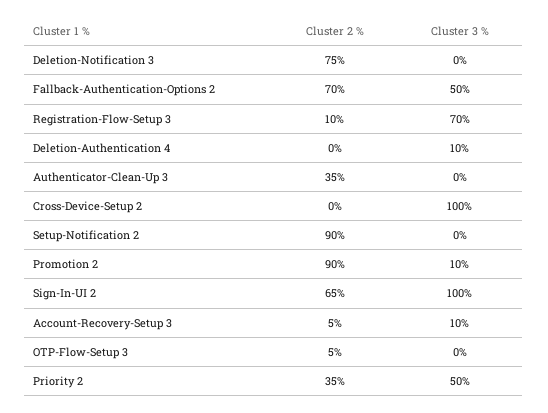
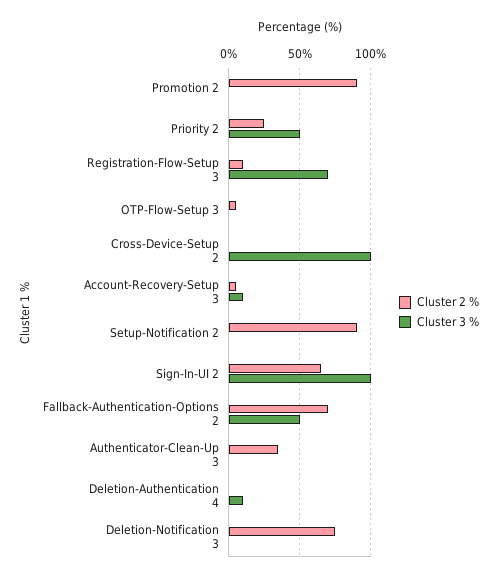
Cluster 3 %, Promotion 2: 10 -> 0
Cluster 2 %, Priority 2: 35 -> 25

